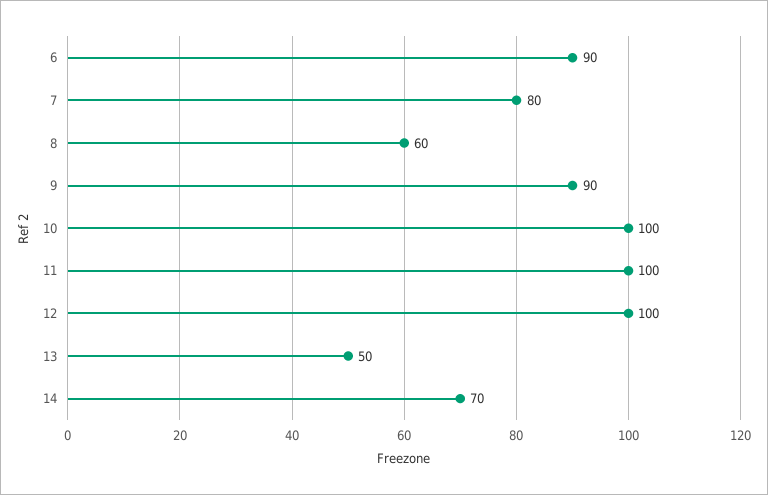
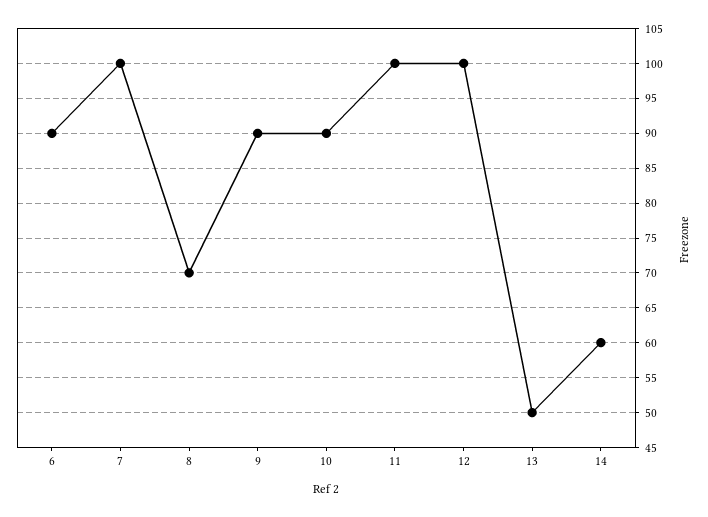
7: 80 -> 100
8: 60 -> 70
10: 100 -> 90
14: 70 -> 60

